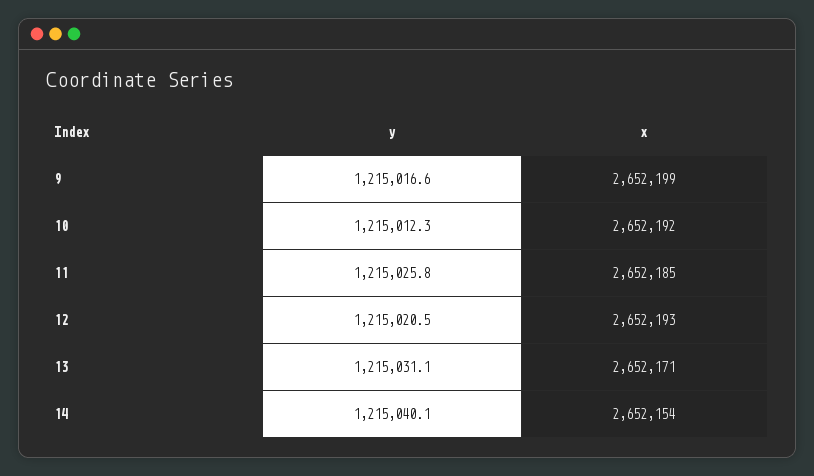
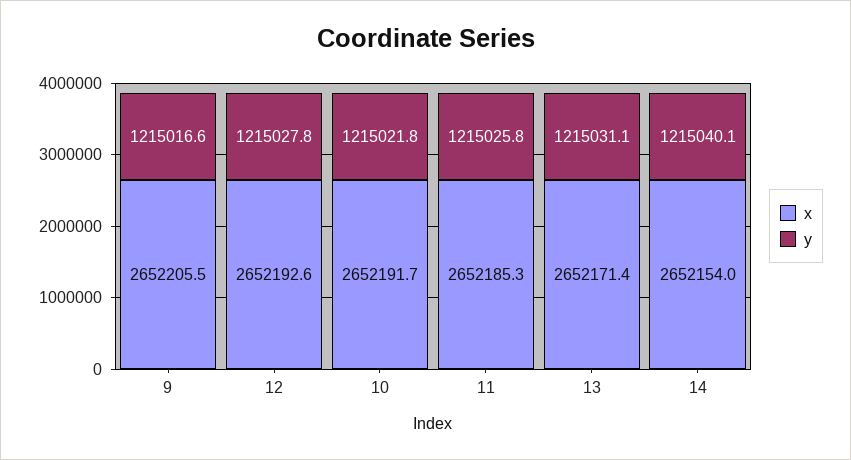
x, 9: 2652199 -> 2652205.5
y, 10: 1215012.3 -> 1215021.8
y, 12: 1215020.5 -> 1215027.8

